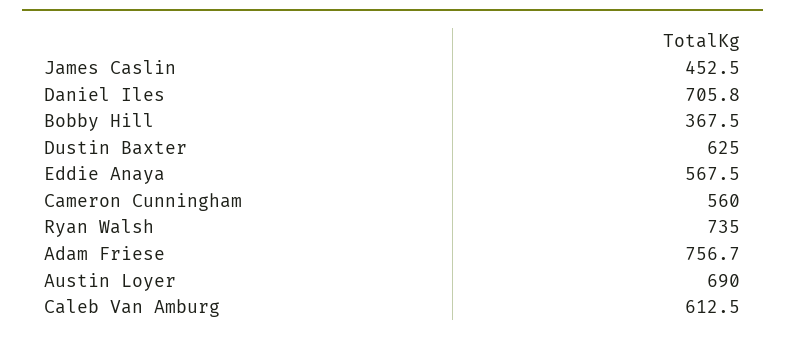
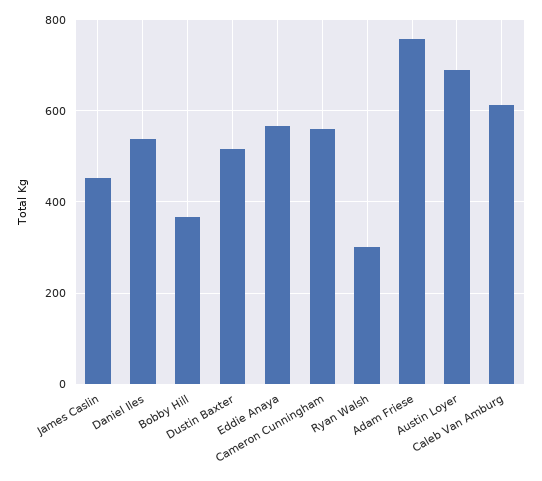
Daniel Iles: 705.8 -> 540
Dustin Baxter: 625 -> 520
Ryan Walsh: 735 -> 300

